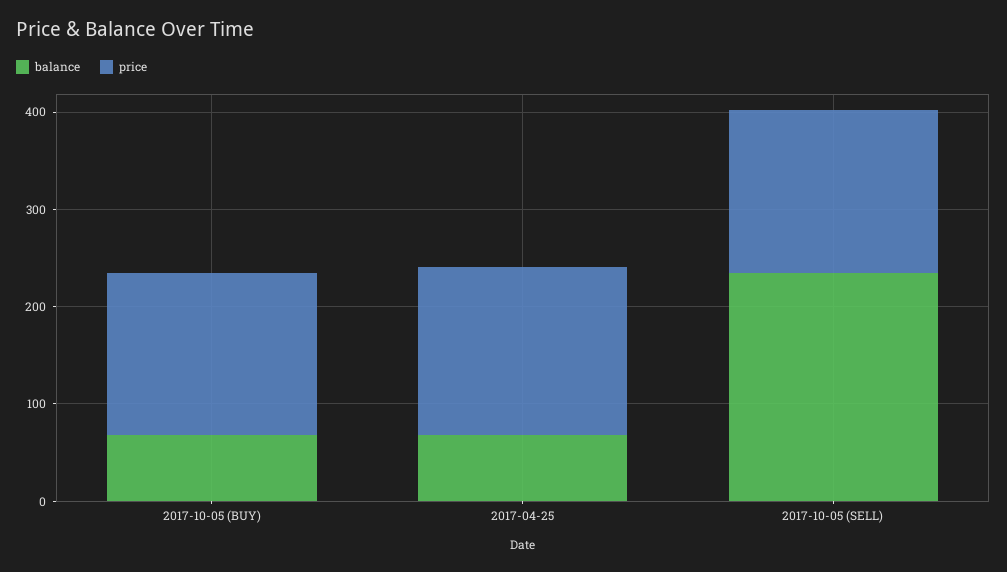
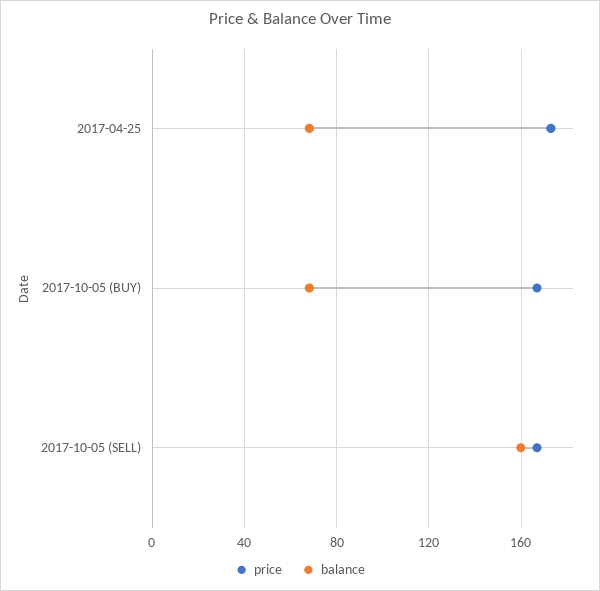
balance, 2017-10-05 (SELL): 240 -> 160

